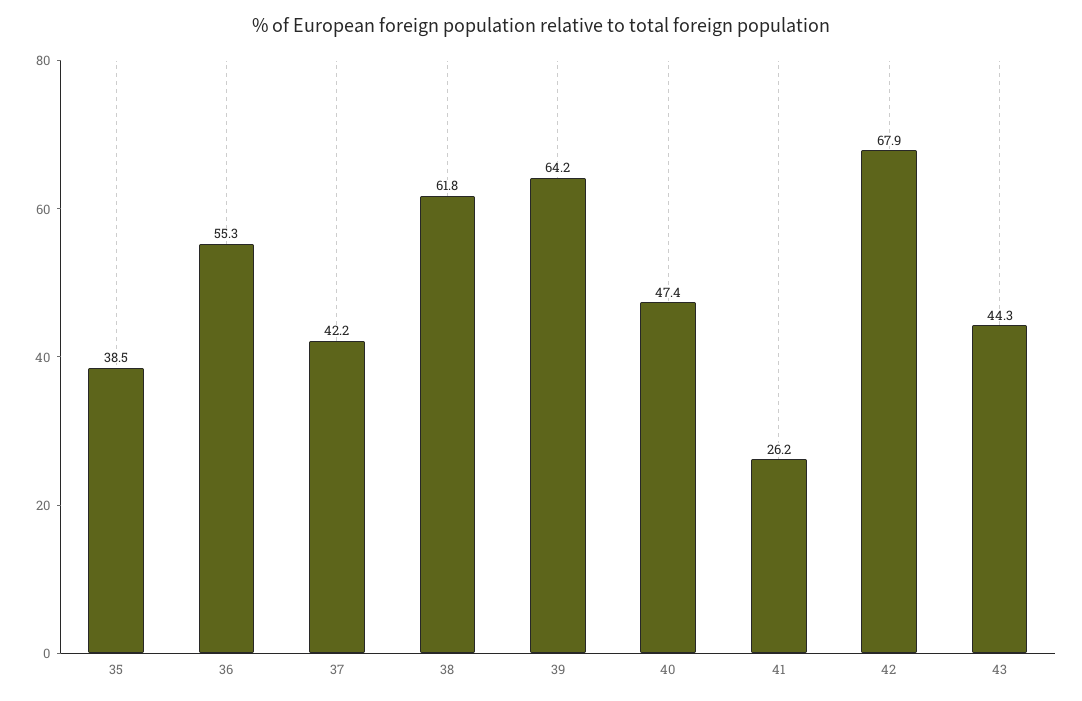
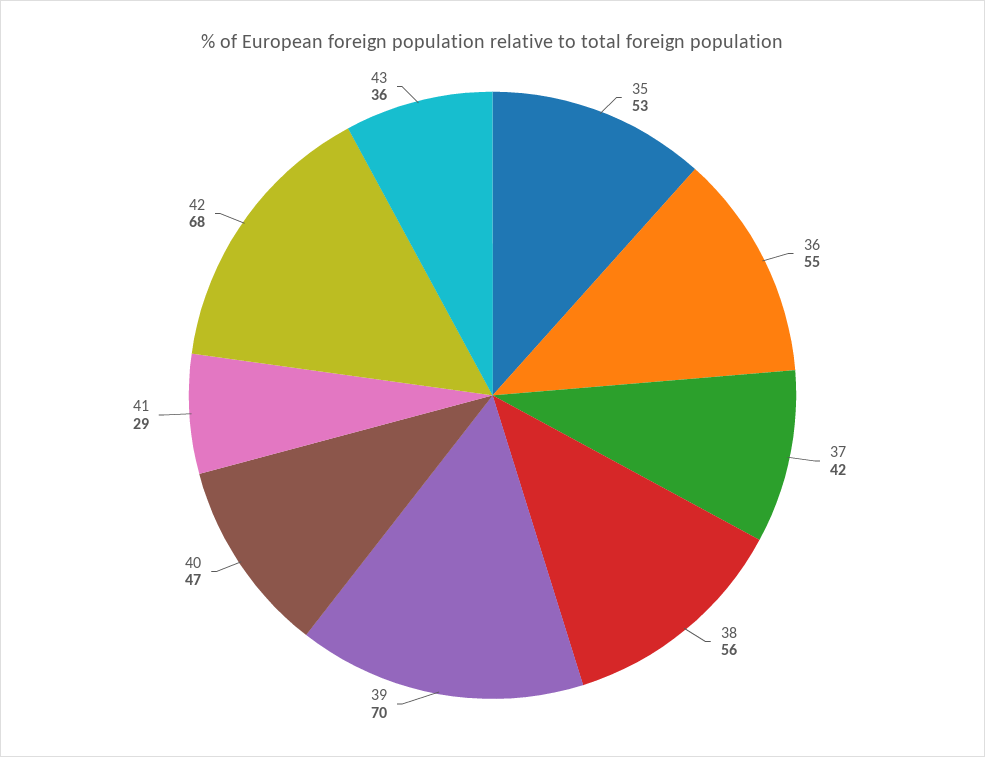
35: 38.5 -> 53
38: 61.8 -> 56
39: 64.2 -> 70
41: 26.2 -> 29
43: 44.3 -> 36

